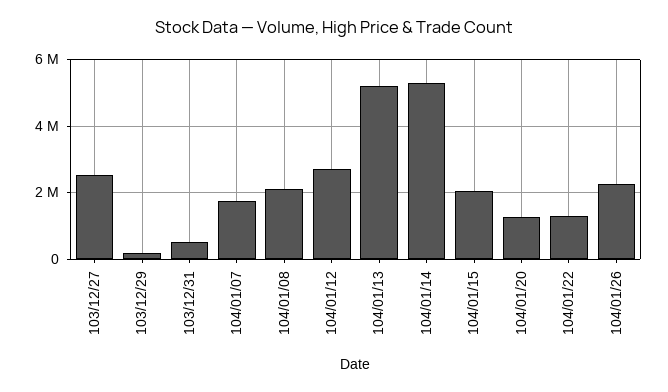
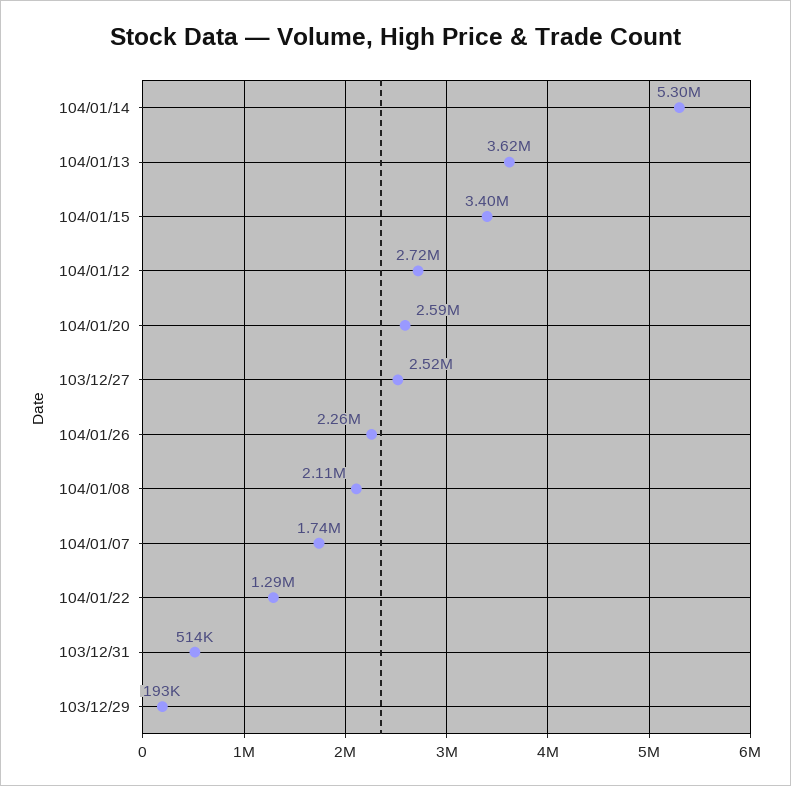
104/01/13: 5200000 -> 3620000
104/01/15: 2000000 -> 3400000
104/01/20: 1200000 -> 2590000

